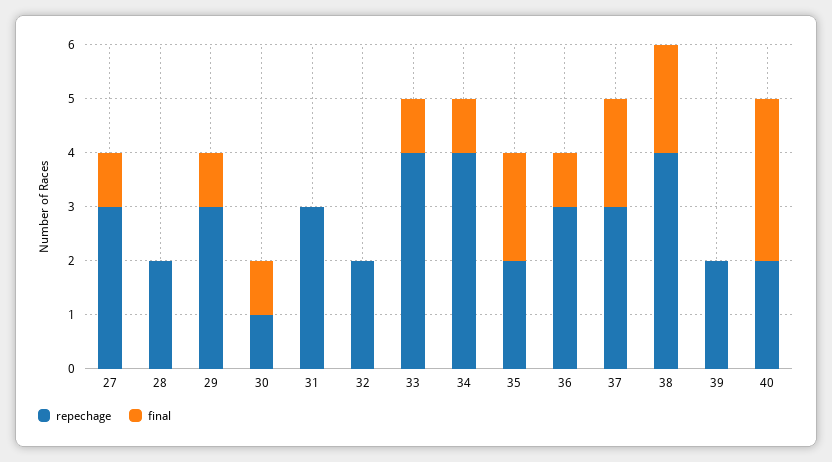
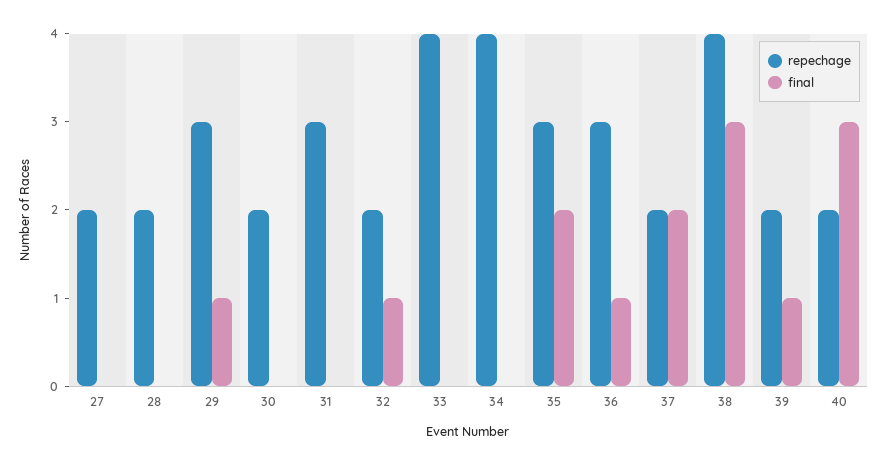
repechage, 27: 3 -> 2
final, 27: 1 -> 0
repechage, 30: 1 -> 2
final, 30: 1 -> 0
final, 32: 0 -> 1
final, 33: 1 -> 0
final, 34: 1 -> 0
repechage, 35: 2 -> 3
repechage, 37: 3 -> 2
final, 38: 2 -> 3
final, 39: 0 -> 1

